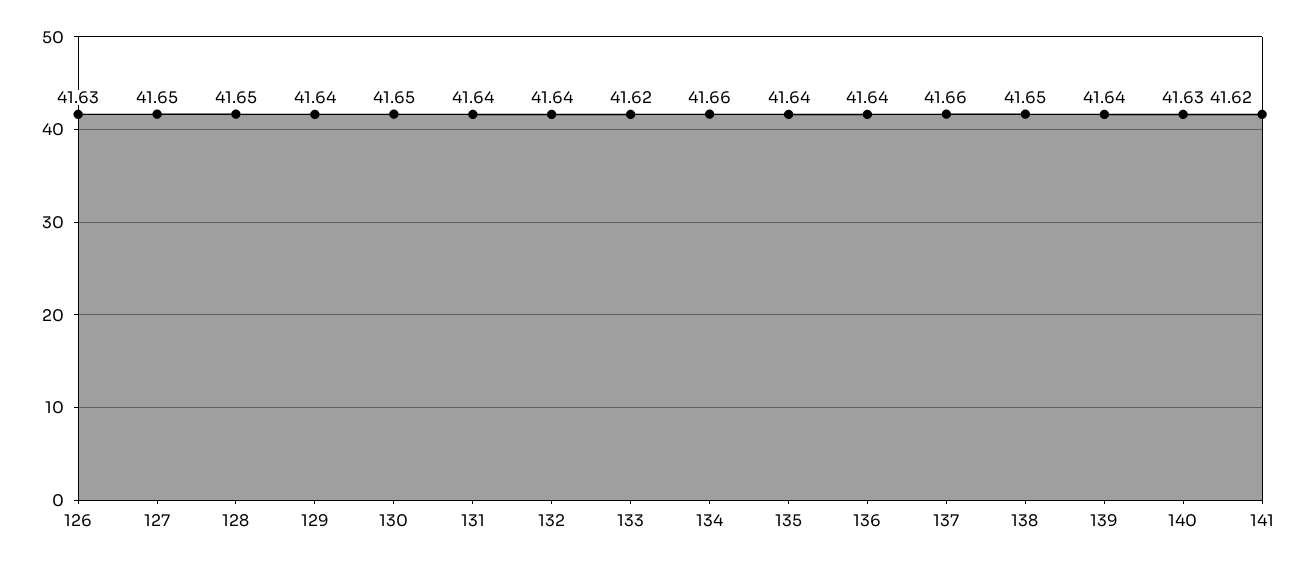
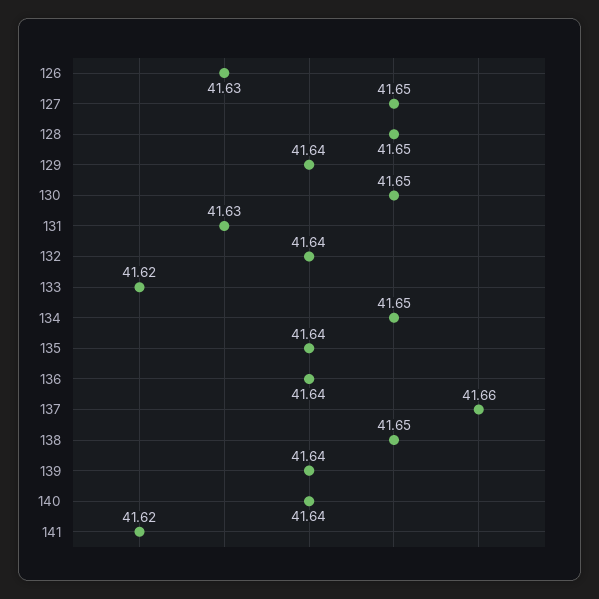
131: 41.64 -> 41.63
134: 41.66 -> 41.65
140: 41.63 -> 41.64

